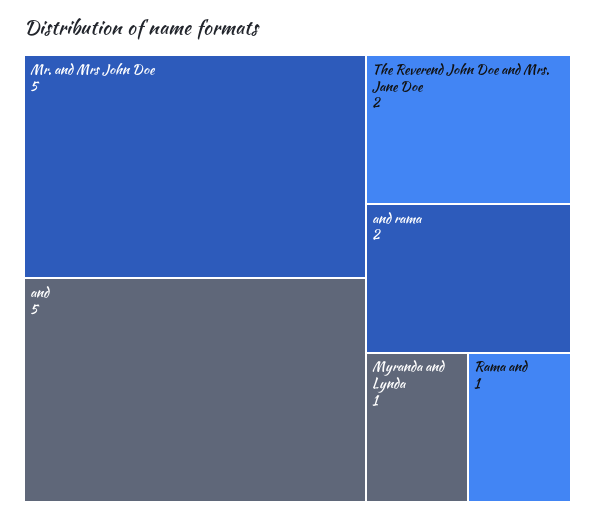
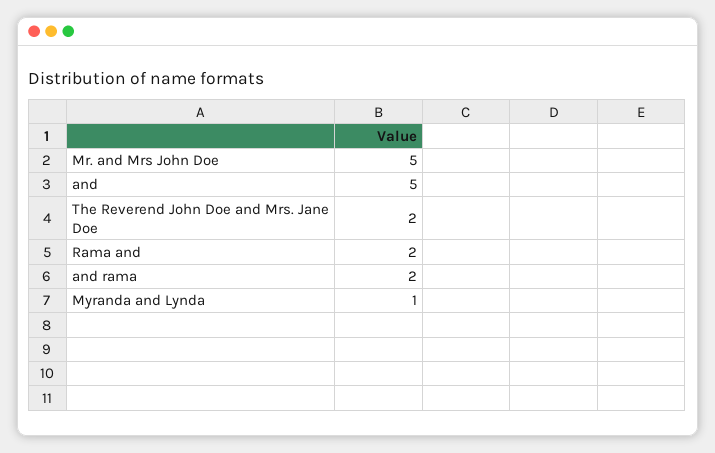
Rama and: 1 -> 2

